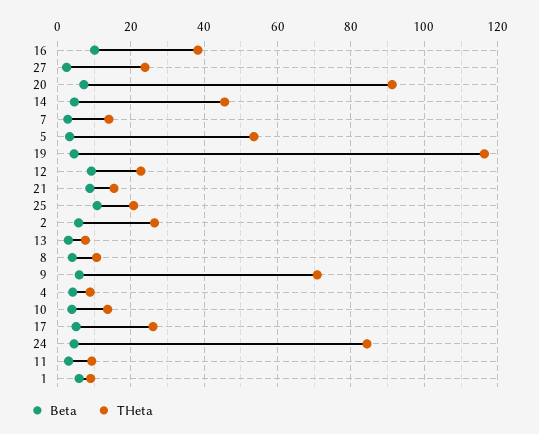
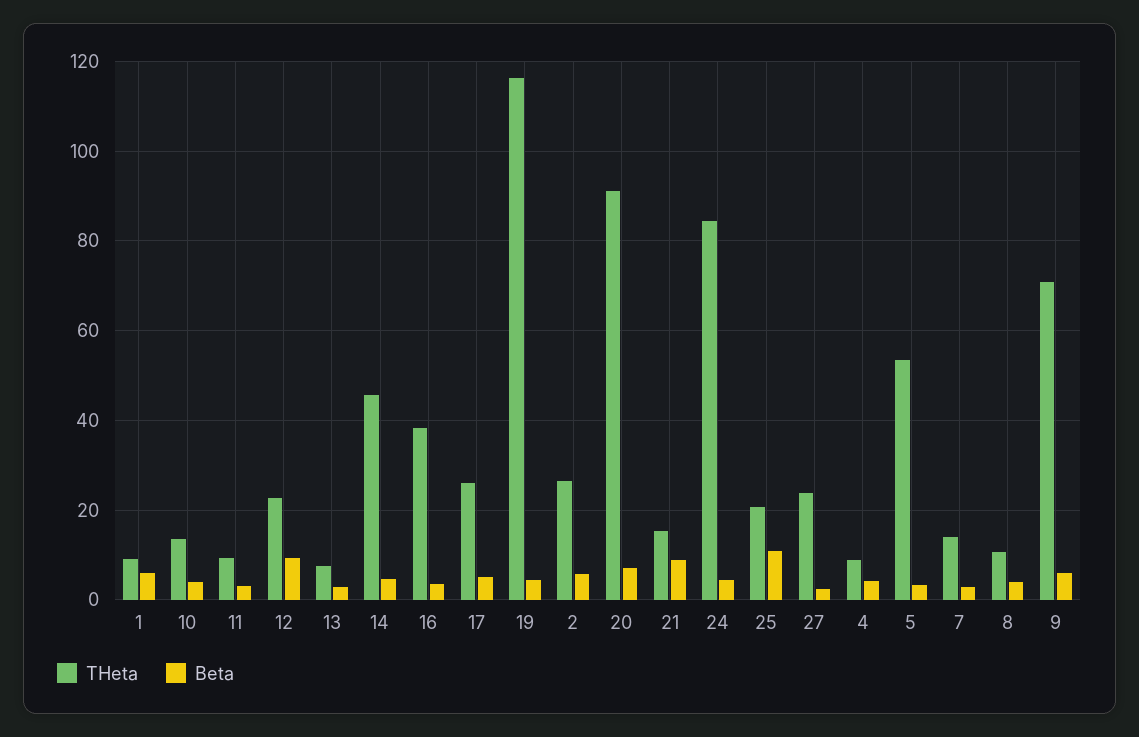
Beta, 16: 10 -> 4

